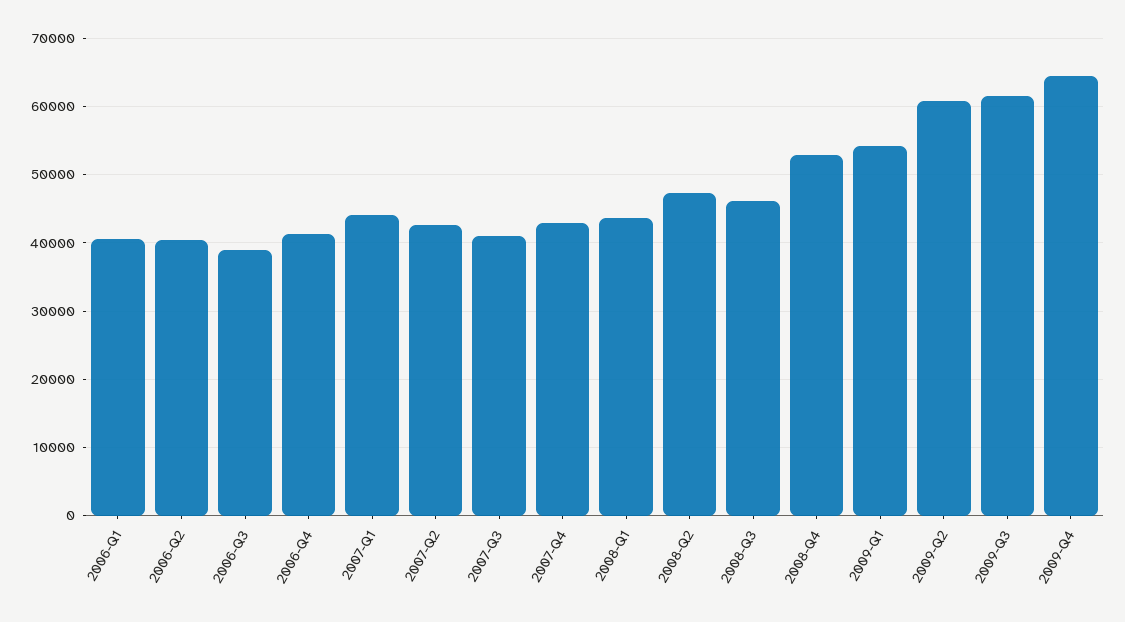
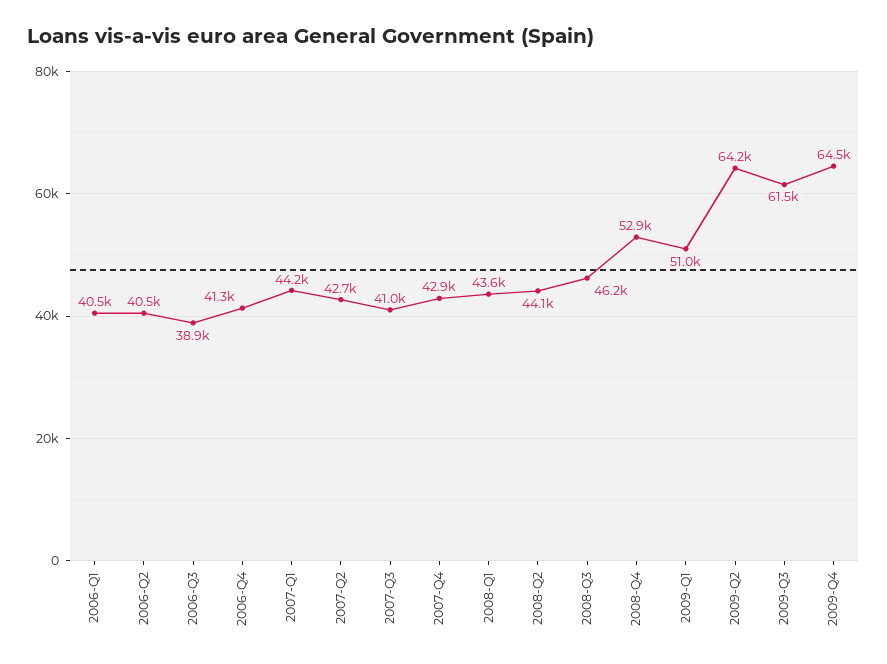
2008-Q2: 47000 -> 44100
2009-Q1: 54000 -> 51000
2009-Q2: 61000 -> 64200

